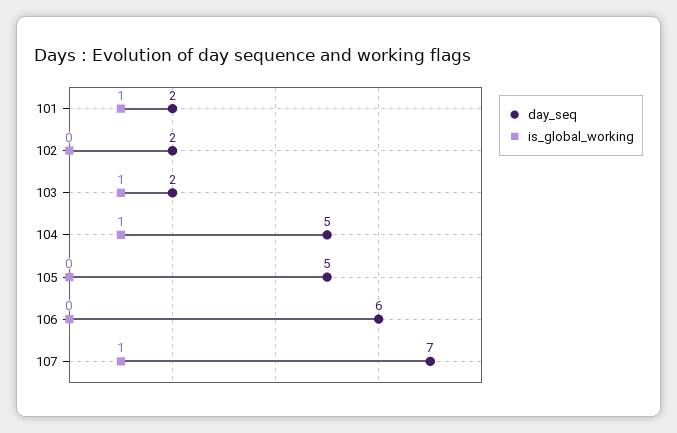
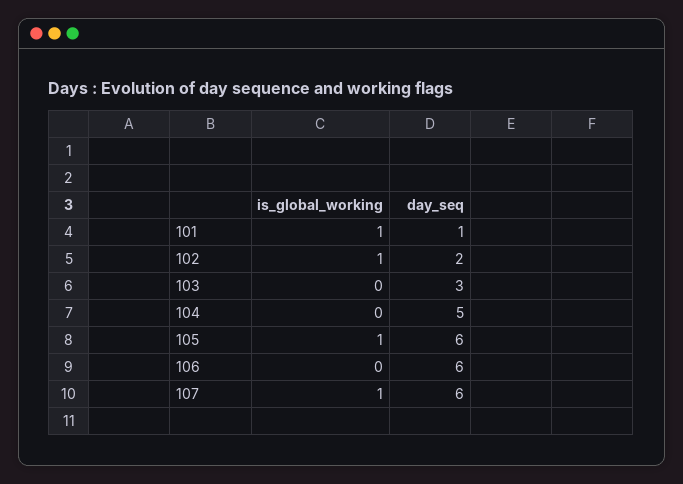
day_seq, 101: 2 -> 1
is_global_working, 102: 0 -> 1
day_seq, 103: 2 -> 3
is_global_working, 103: 1 -> 0
is_global_working, 104: 1 -> 0
day_seq, 105: 5 -> 6
is_global_working, 105: 0 -> 1
day_seq, 107: 7 -> 6

